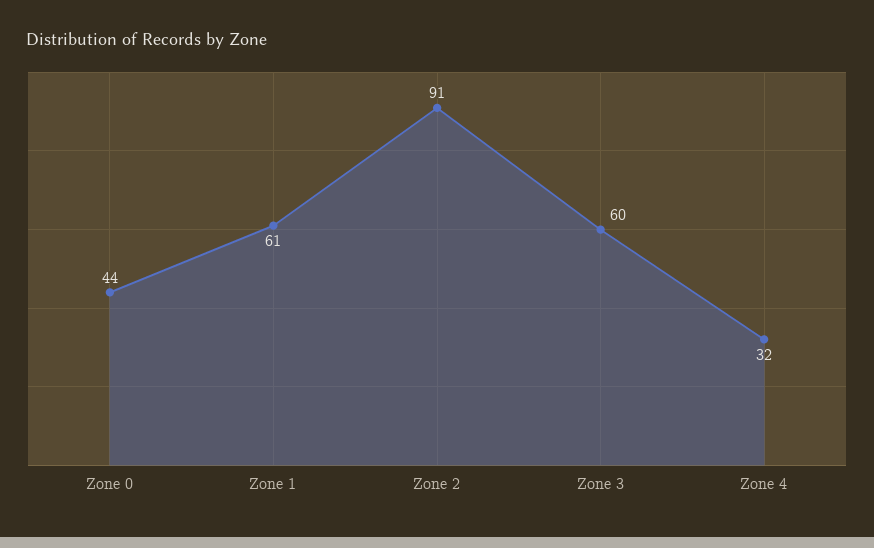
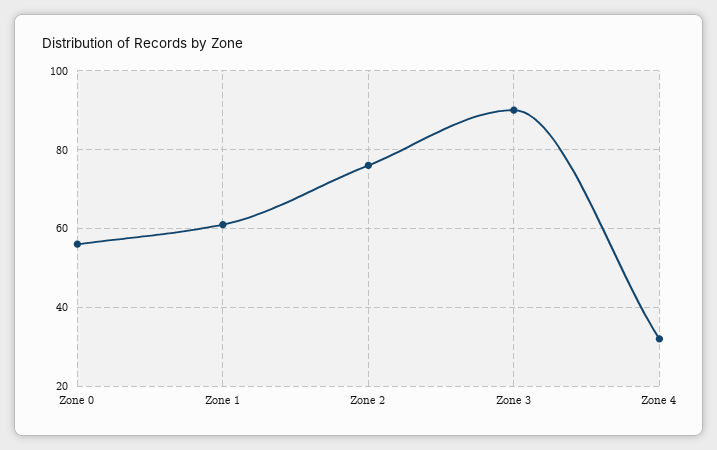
Zone 0: 44 -> 55
Zone 2: 91 -> 75
Zone 3: 60 -> 90

